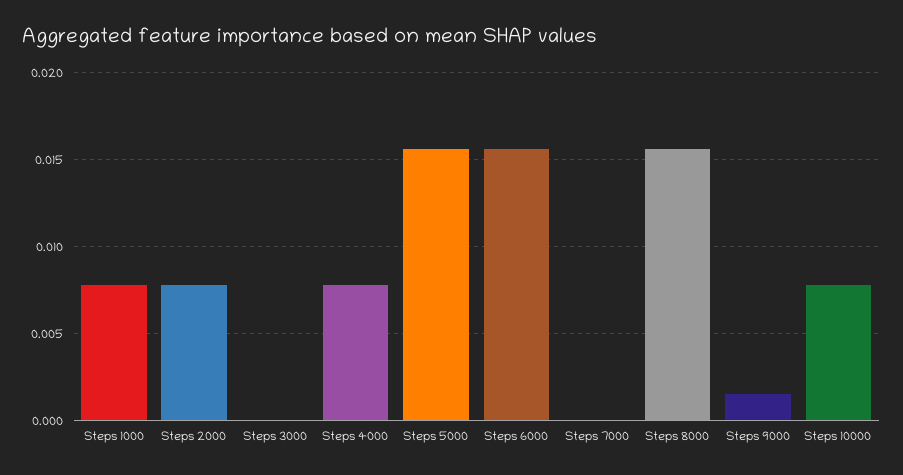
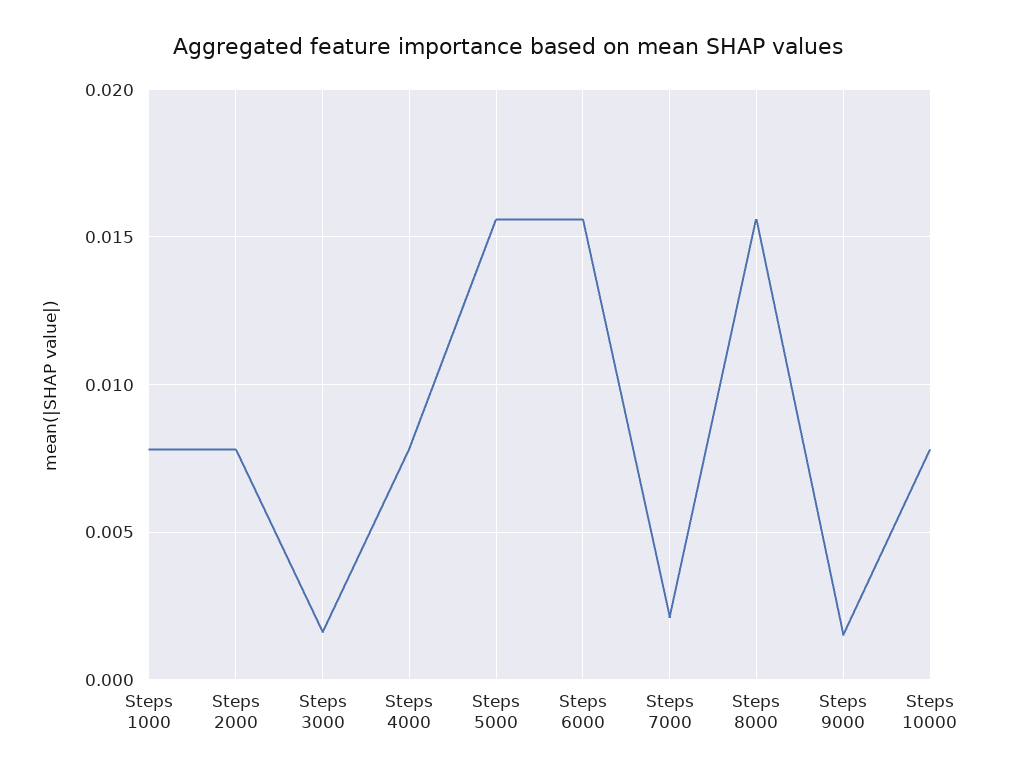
Steps 3000: 0 -> 0.0015
Steps 7000: 0 -> 0.002

